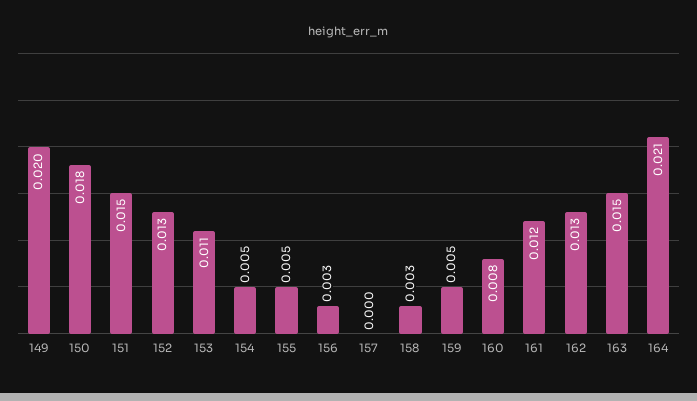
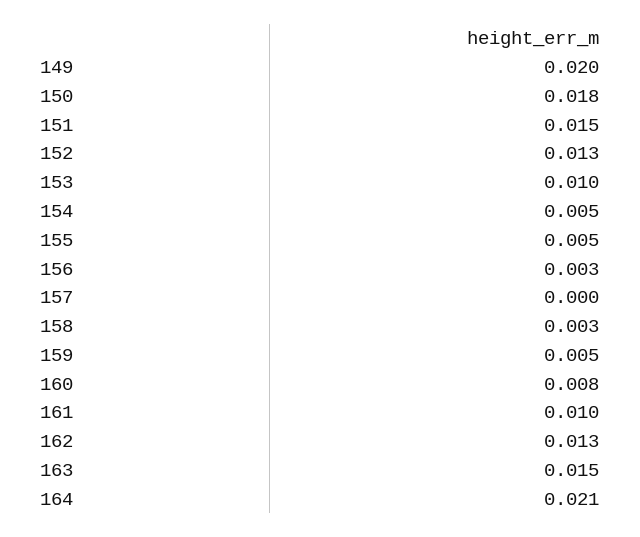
153: 0.011 -> 0.01
161: 0.012 -> 0.01

